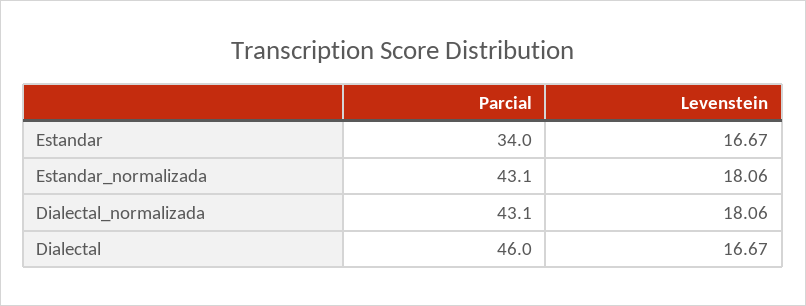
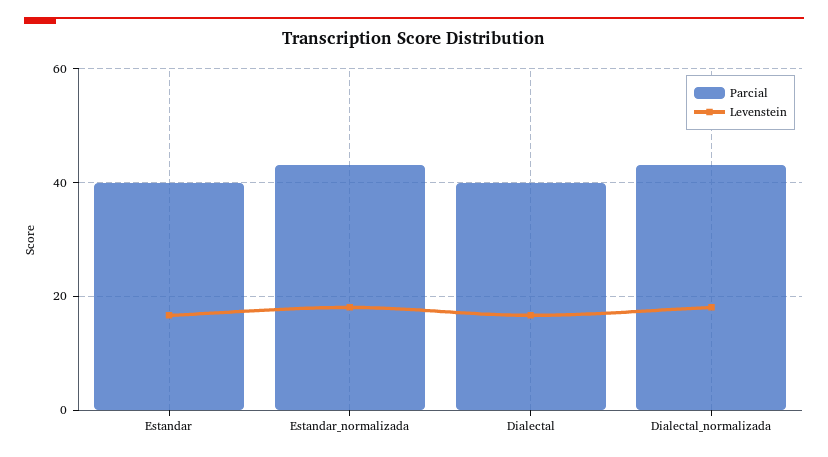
Parcial, Estandar: 34 -> 40
Parcial, Dialectal: 46 -> 40

